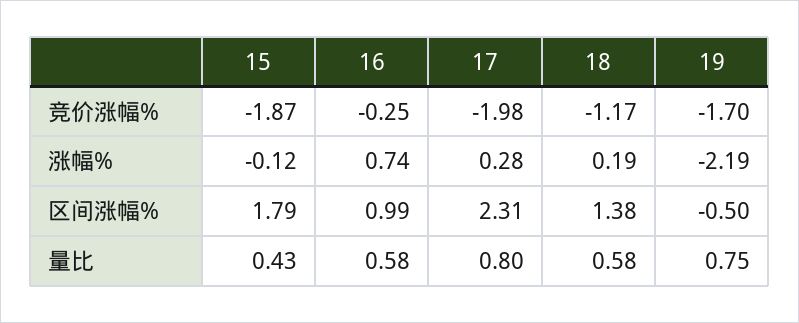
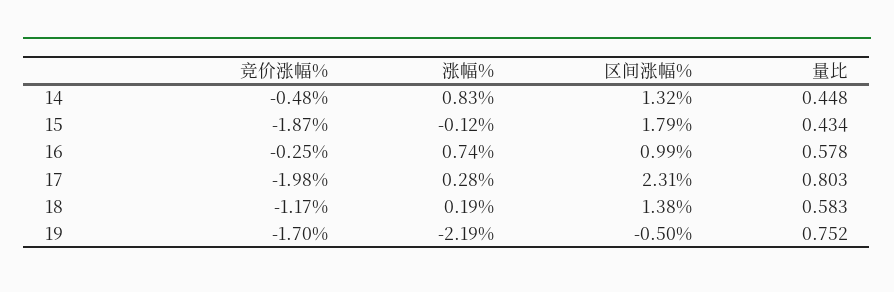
14, 竞价涨幅%: none -> -0.48
14, 涨幅%: none -> 0.83
14, 区间涨幅%: none -> 1.32
14, 量比: none -> 0.448

